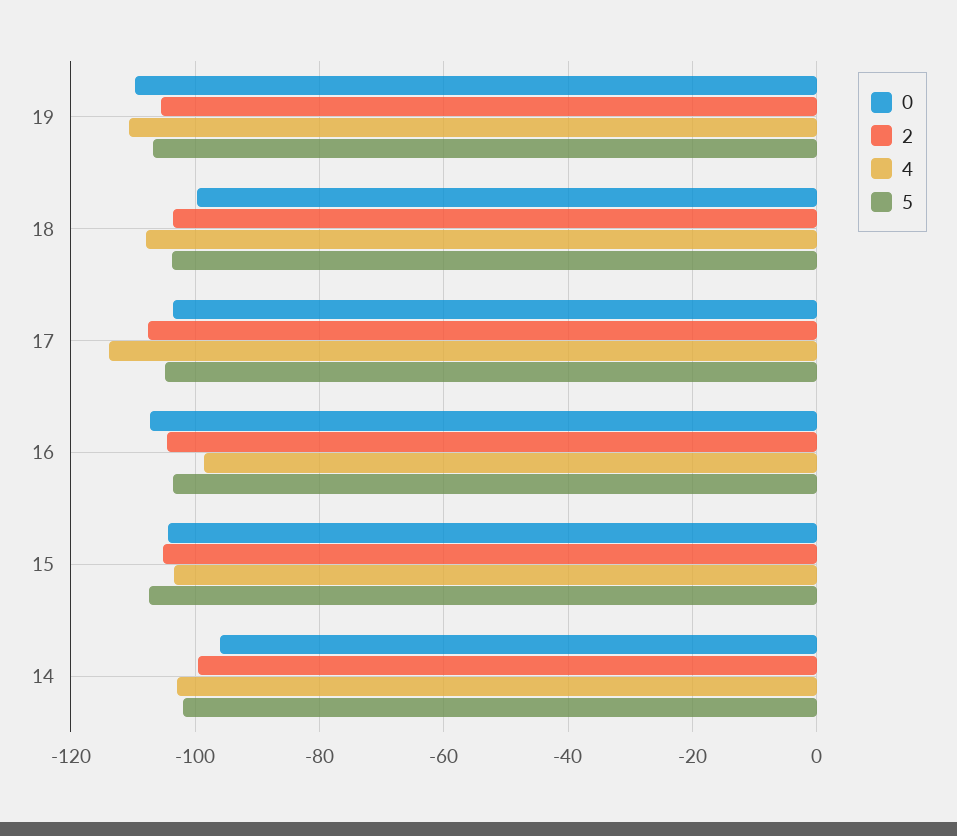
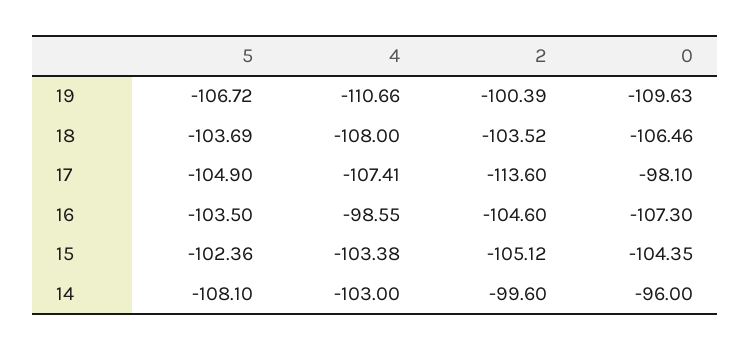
2, 19: -106 -> -100.39
0, 18: -100 -> -106.46
0, 17: -104 -> -98.1
2, 17: -108 -> -113.6
4, 17: -114 -> -107.41
5, 15: -108 -> -102.36
5, 14: -102 -> -108.1

